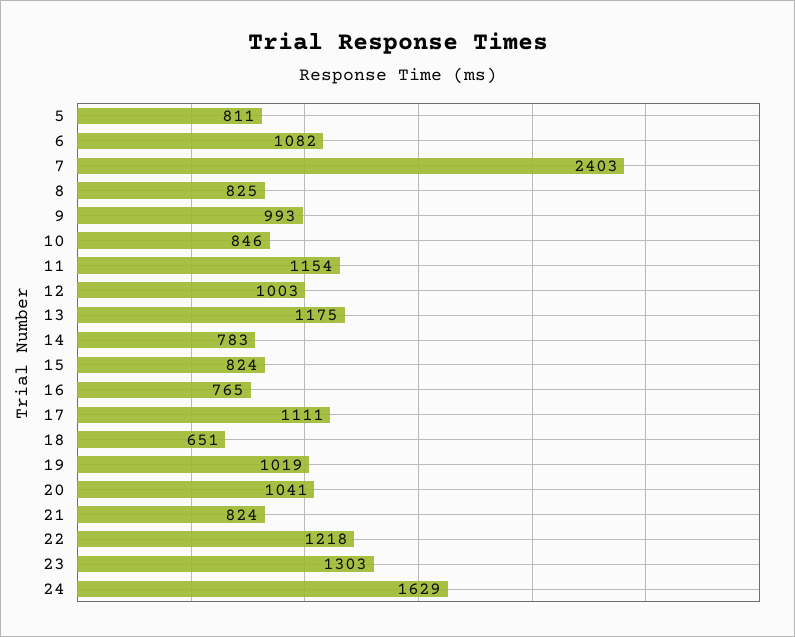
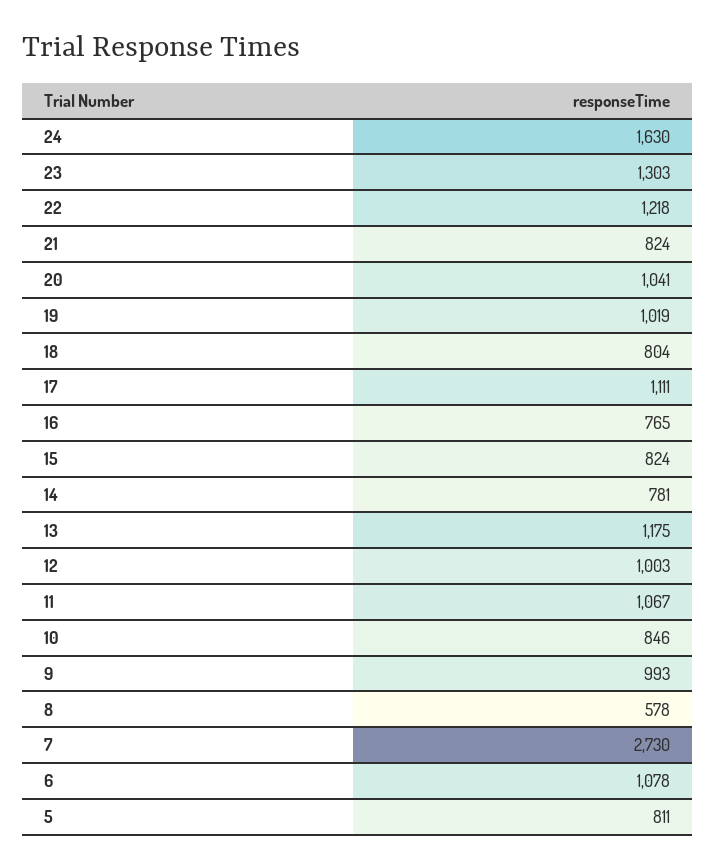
6: 1082 -> 1078
7: 2403 -> 2730
8: 825 -> 578
11: 1154 -> 1067
14: 783 -> 781
18: 651 -> 804
24: 1629 -> 1630

